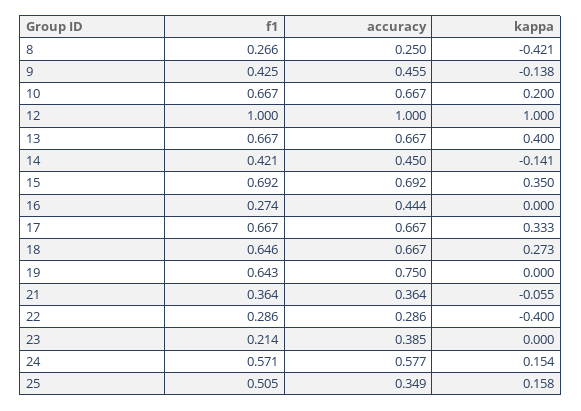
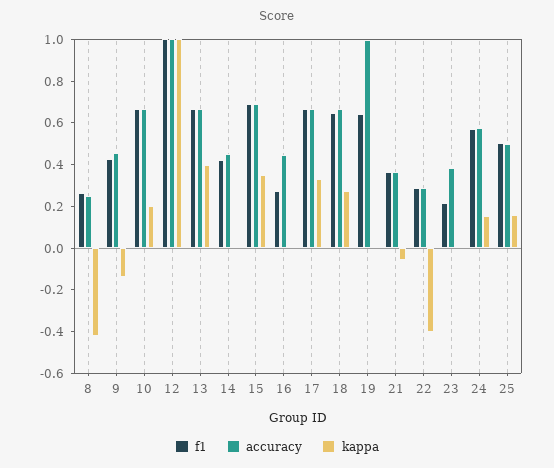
kappa, 14: -0.141 -> 0
accuracy, 19: 0.75 -> 1
accuracy, 25: 0.349 -> 0.5

